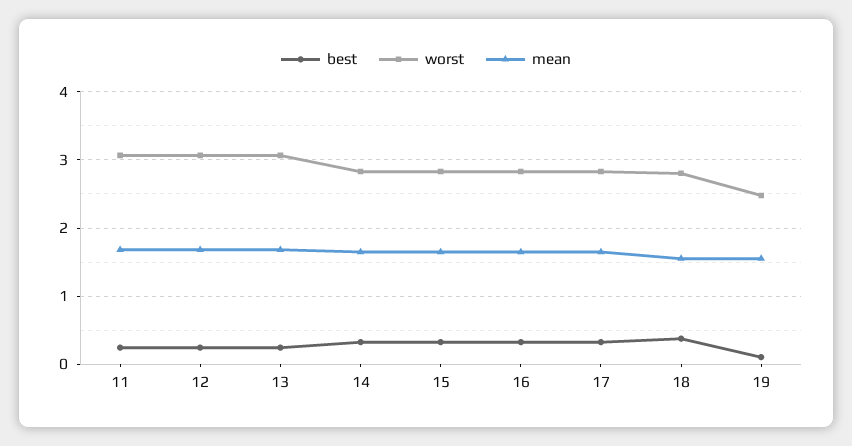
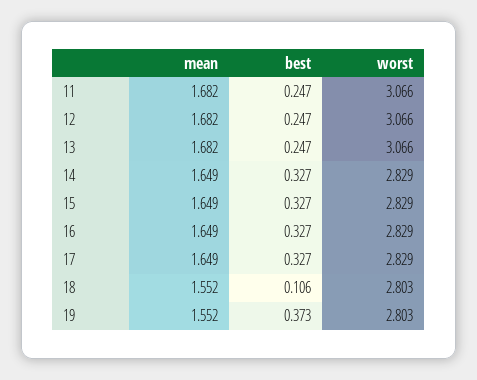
best, 18: 0.4 -> 0.106
best, 19: 0.1 -> 0.373
worst, 19: 2.5 -> 2.803

